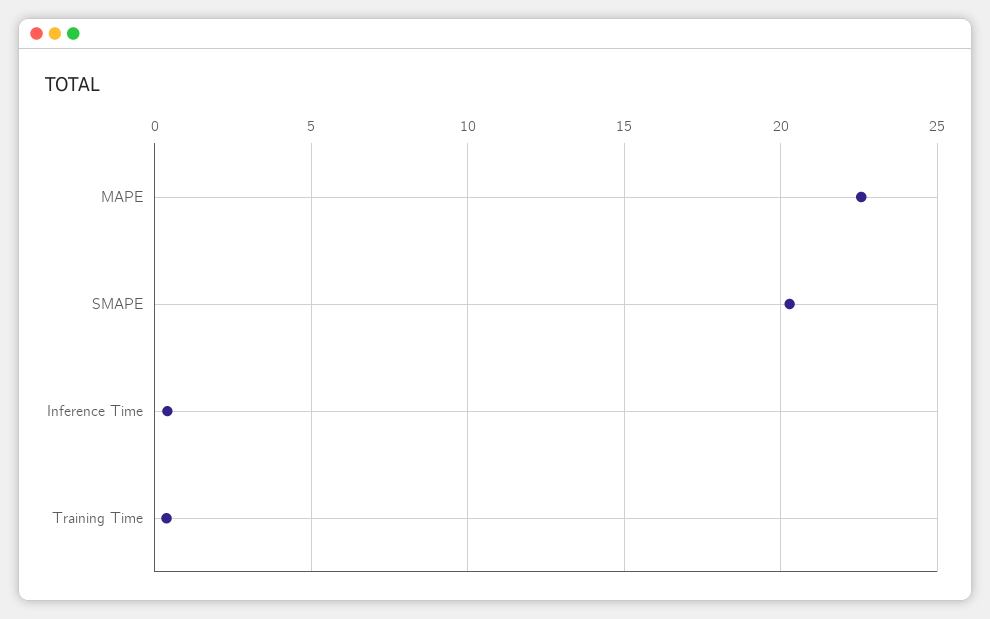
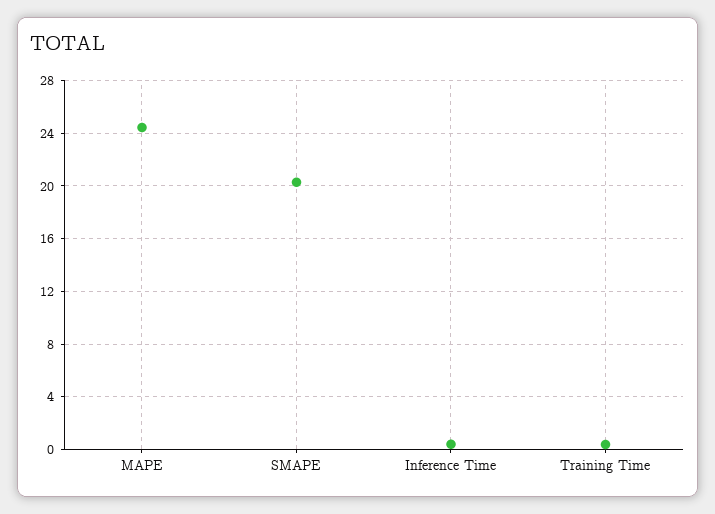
MAPE: 22.5 -> 24.5

